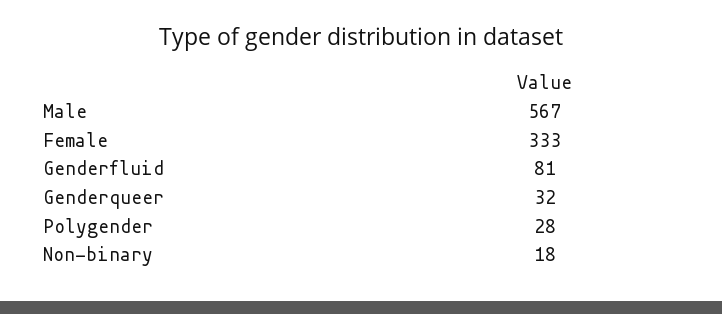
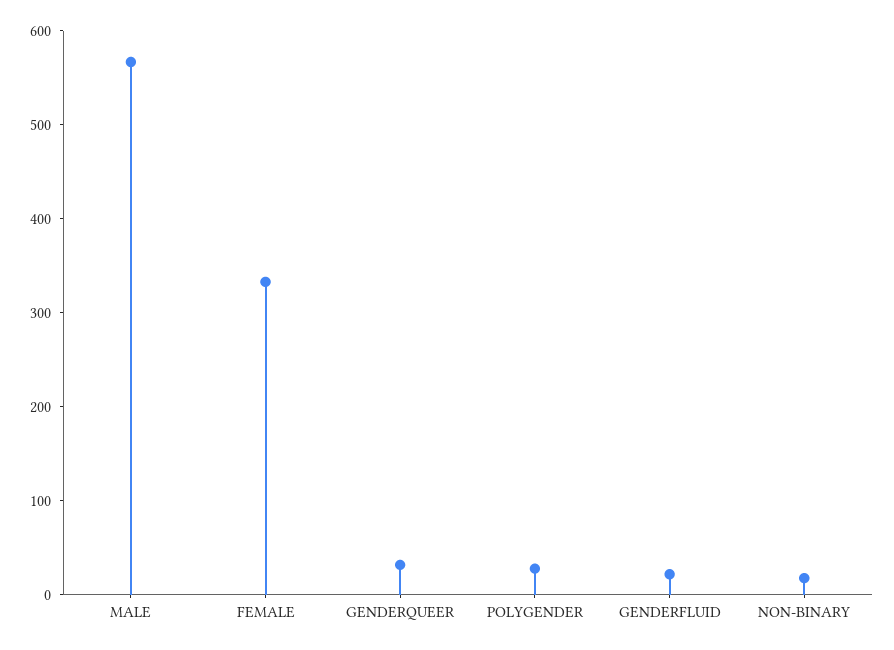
Genderfluid: 81 -> 20

